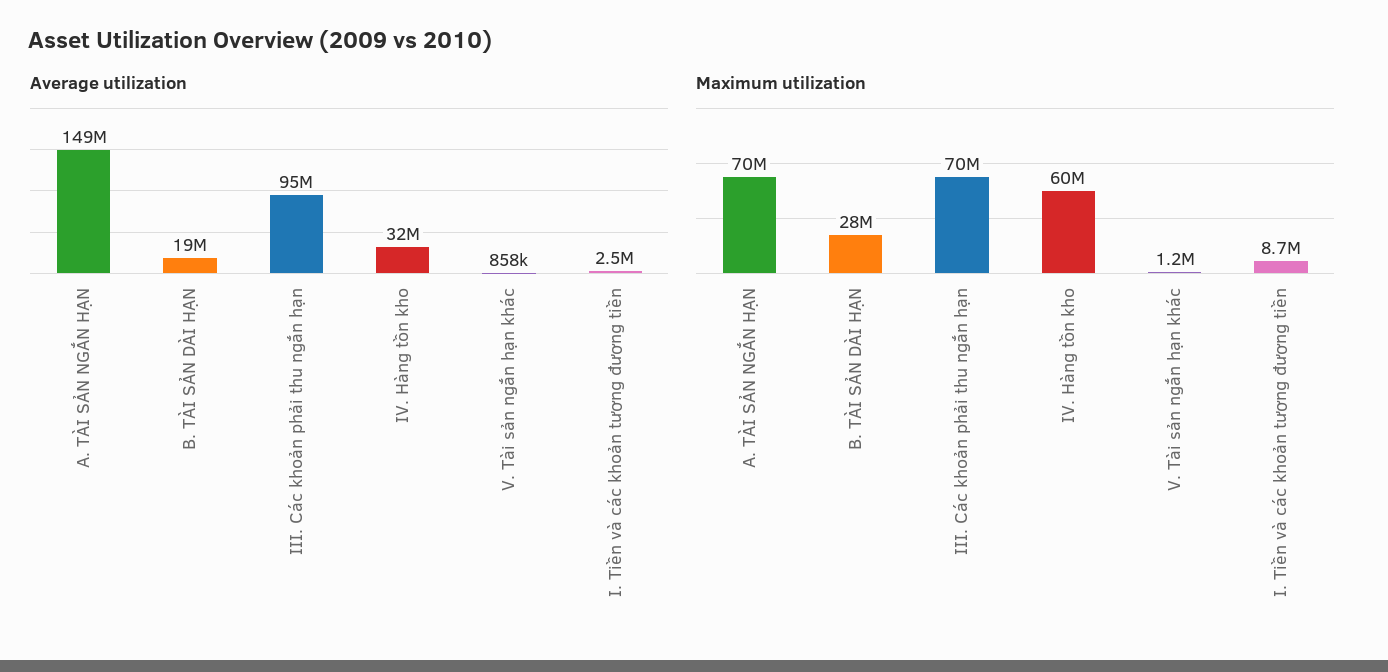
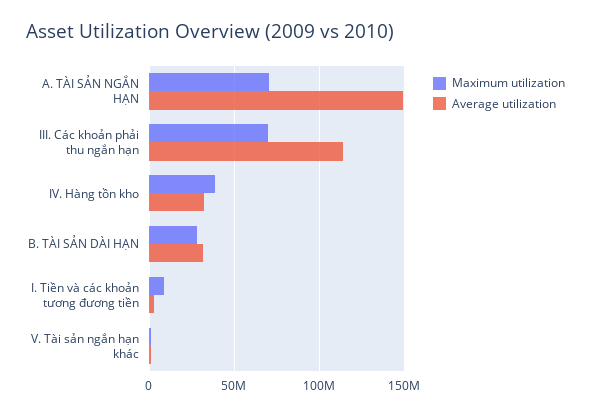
Average utilization, B. TÀI SẢN DÀI HẠN: 19000000 -> 30000000
Average utilization, III. Các khoản phải thu ngắn hạn: 95000000 -> 115000000
Maximum utilization, IV. Hàng tồn kho: 60000000 -> 40000000

